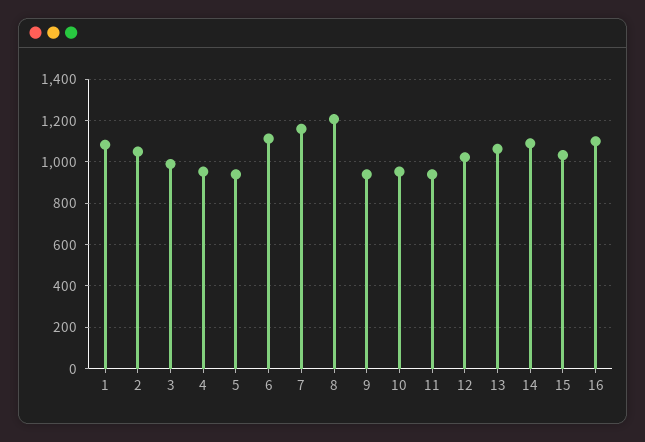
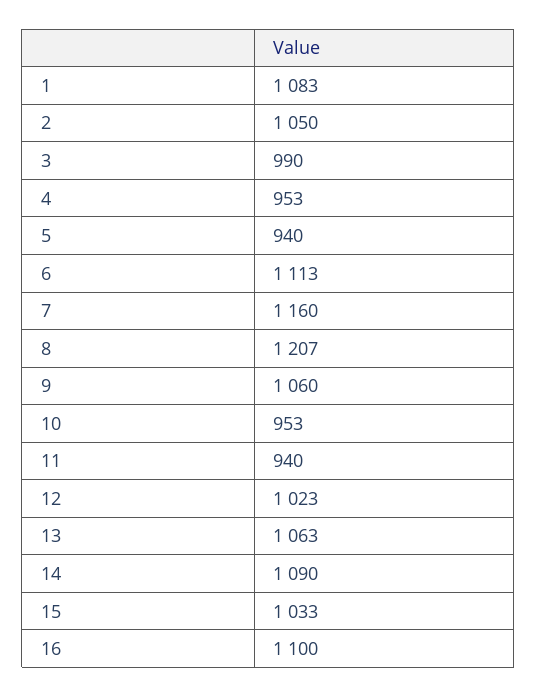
9: 950 -> 1060

